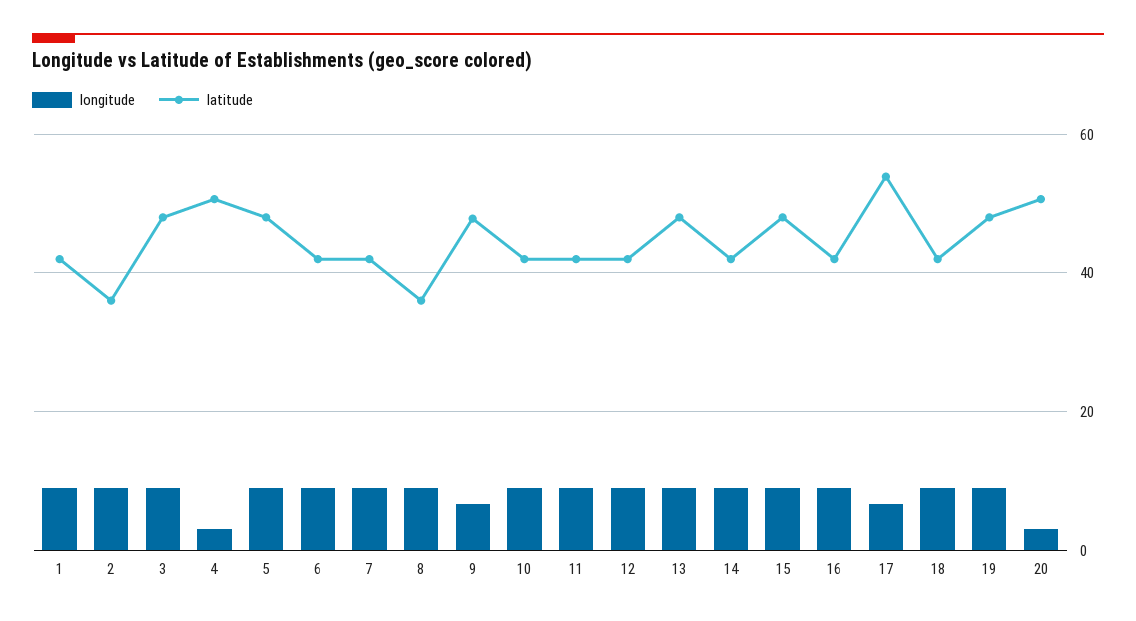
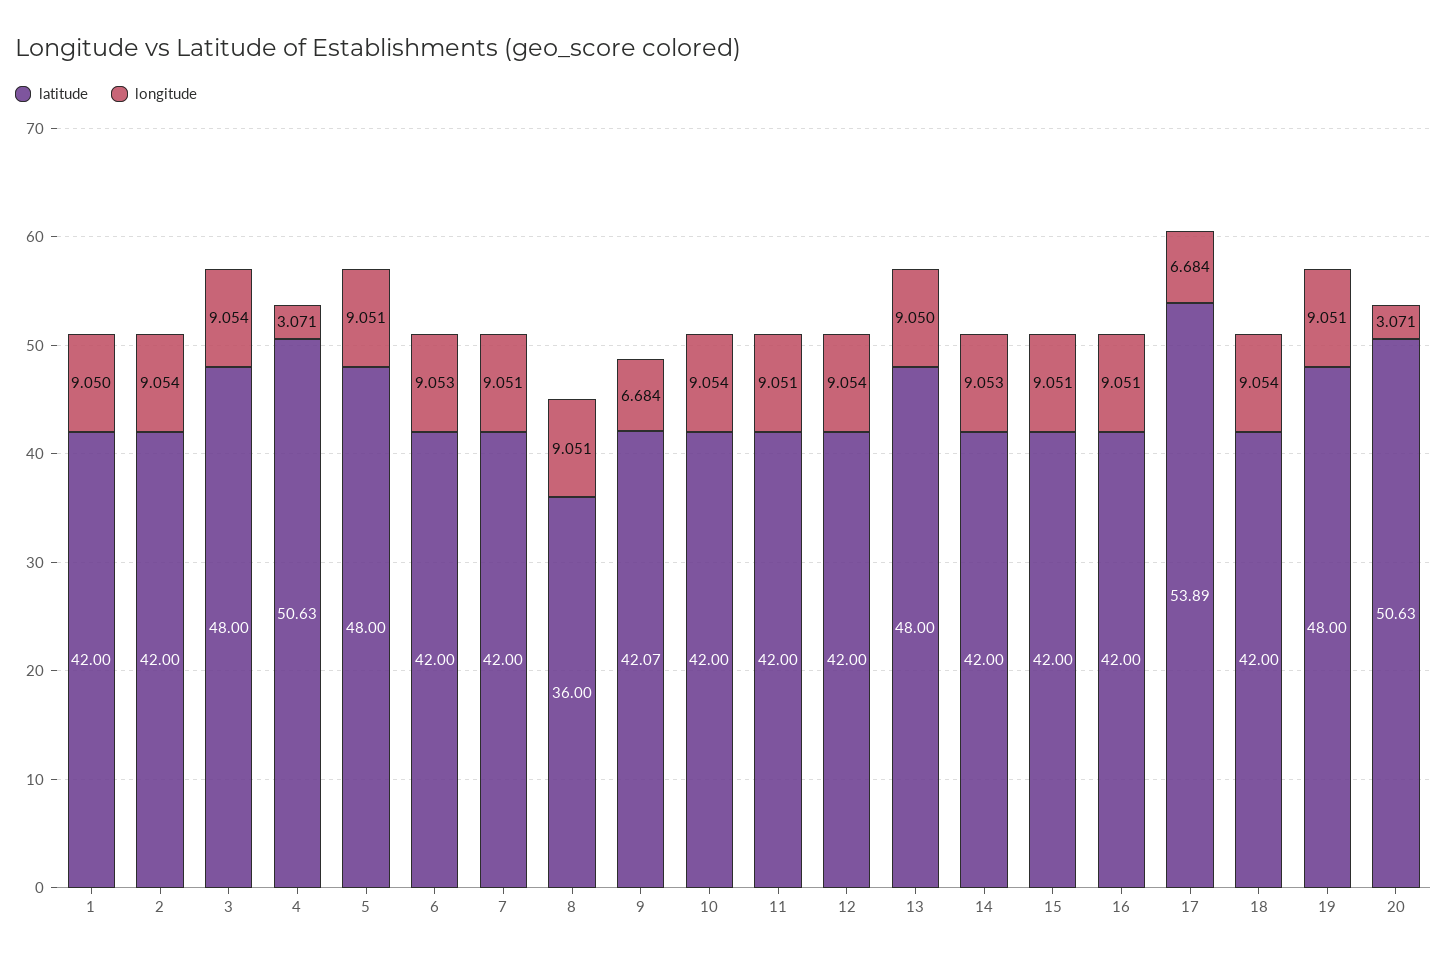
latitude, 2: 36 -> 42
latitude, 9: 48 -> 42.07
latitude, 15: 48 -> 42

